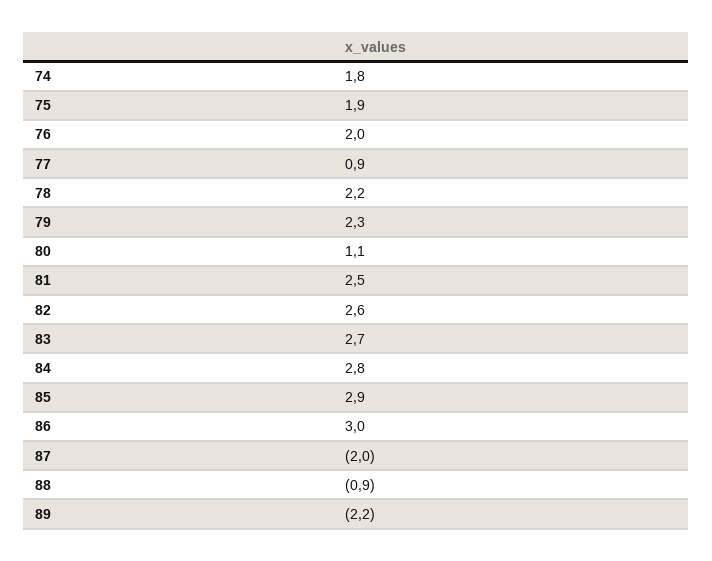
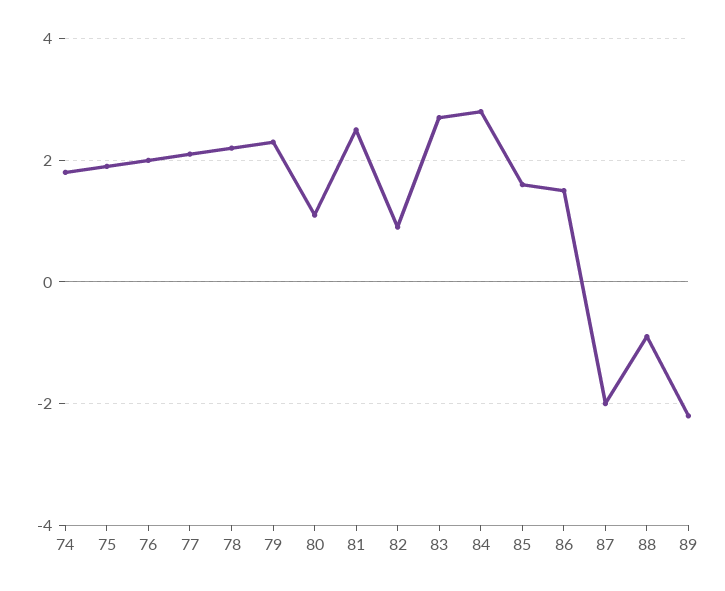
77: 0.9 -> 2
82: 2.6 -> 1
85: 2.9 -> 1.5
86: 3 -> 1.5

